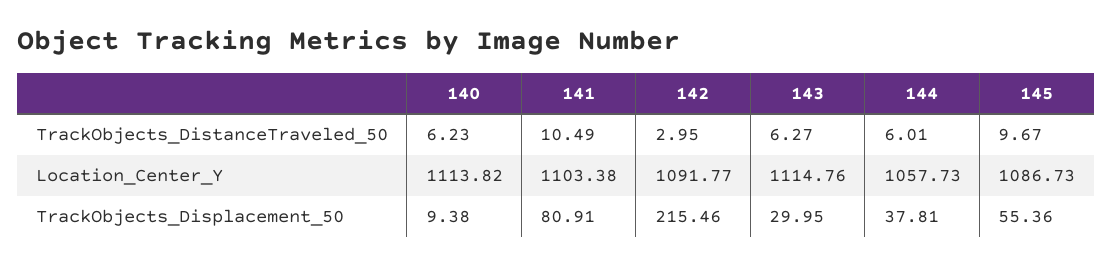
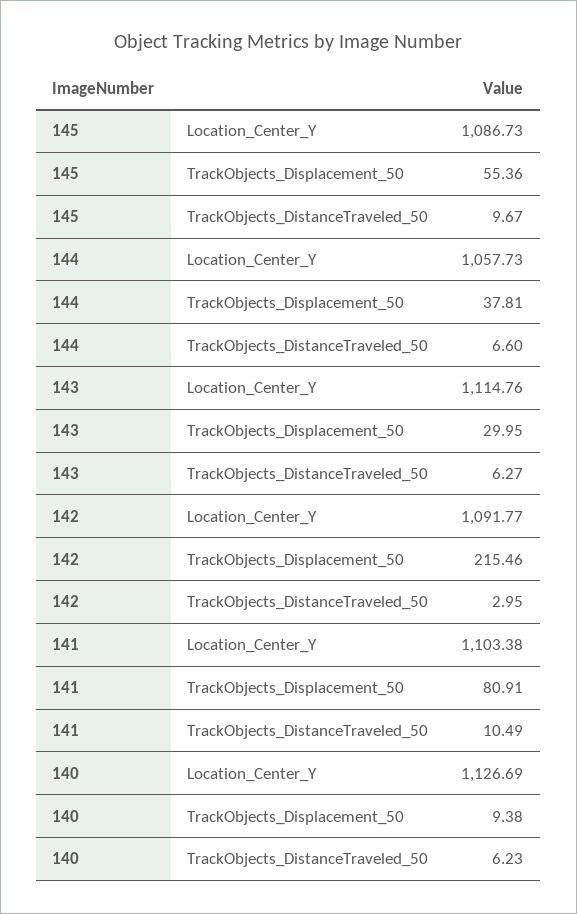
144, TrackObjects_DistanceTraveled_50: 6.01 -> 6.6
140, Location_Center_Y: 1113.82 -> 1126.69

